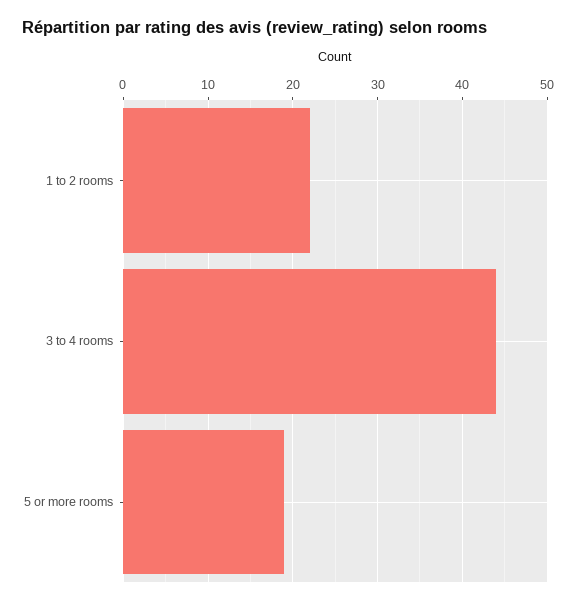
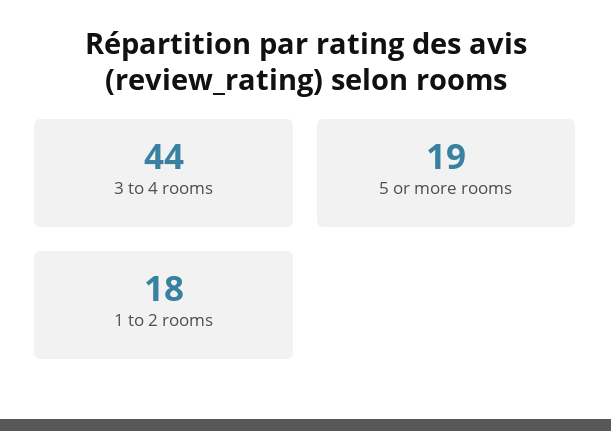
1 to 2 rooms: 22 -> 18

